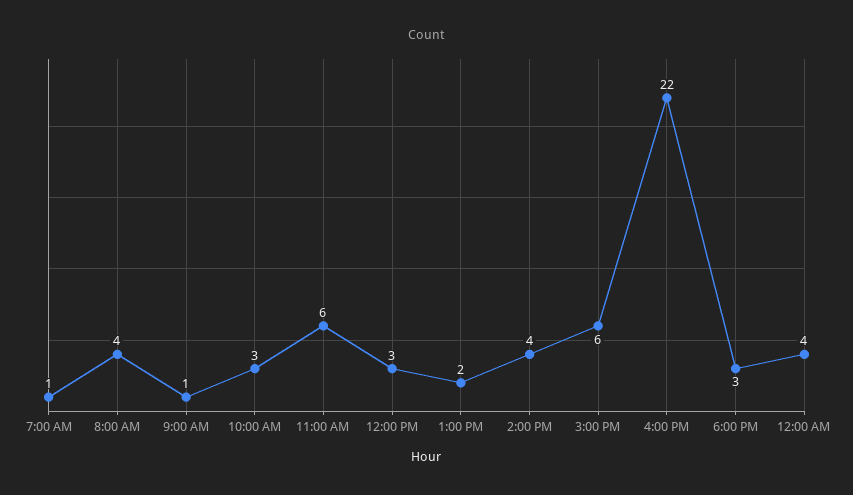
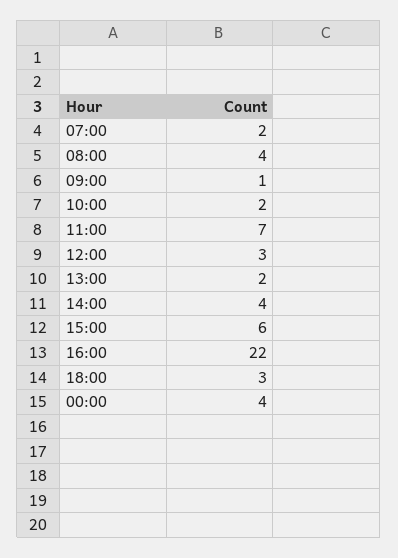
7:00 AM: 1 -> 2
10:00 AM: 3 -> 2
11:00 AM: 6 -> 7

